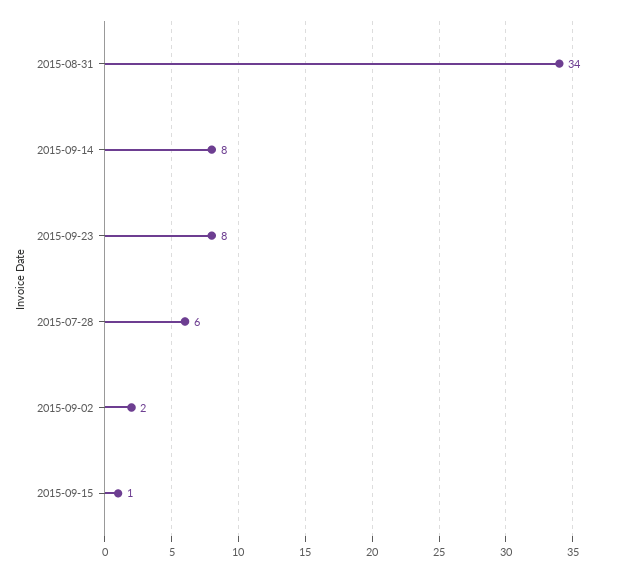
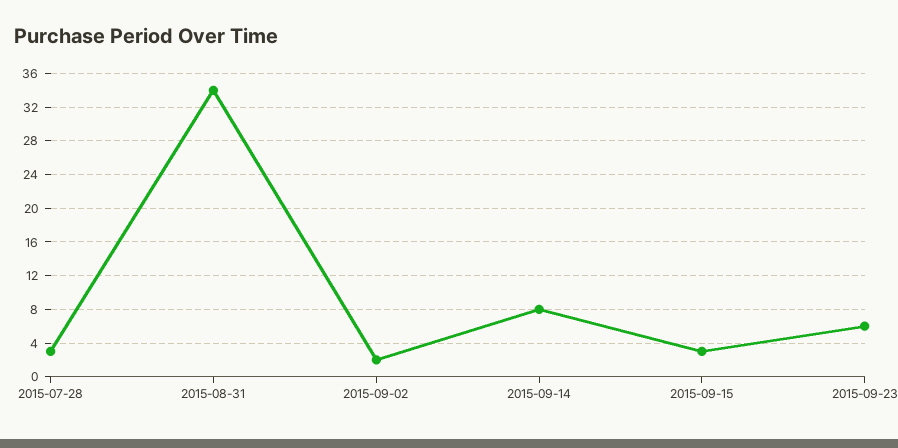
2015-09-23: 8 -> 6
2015-07-28: 6 -> 3
2015-09-15: 1 -> 3

